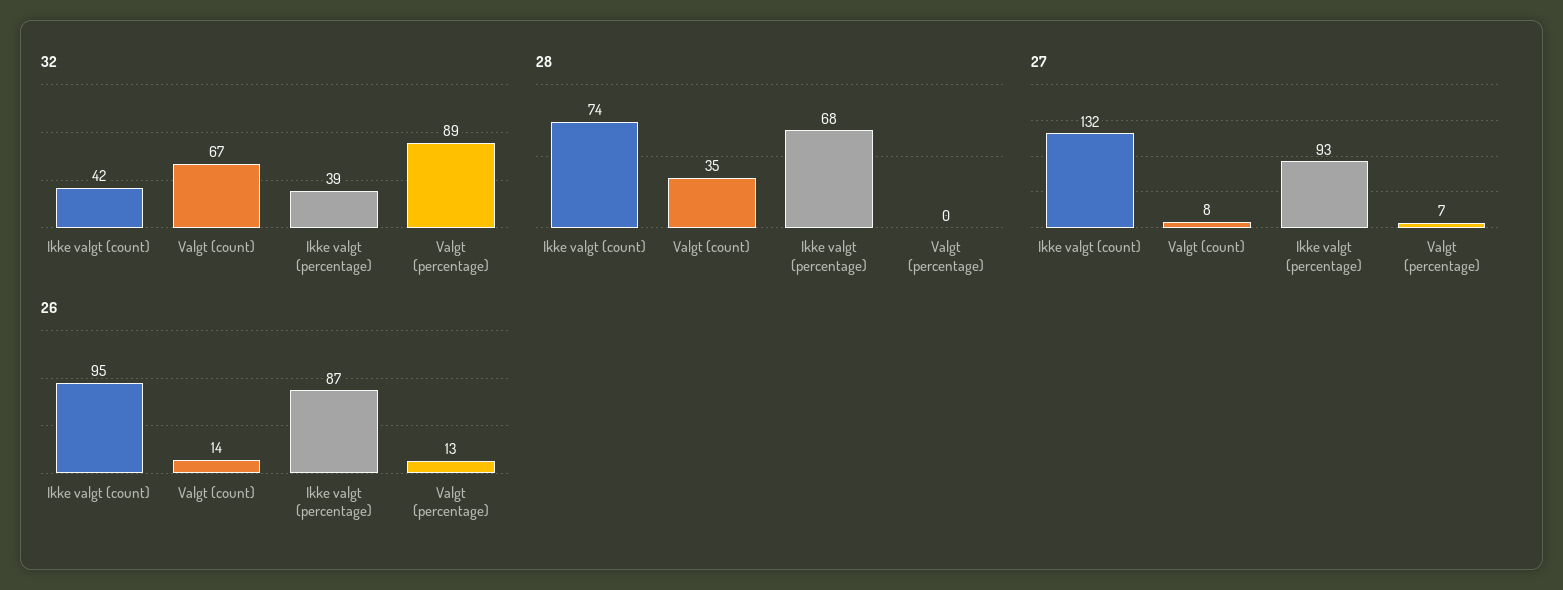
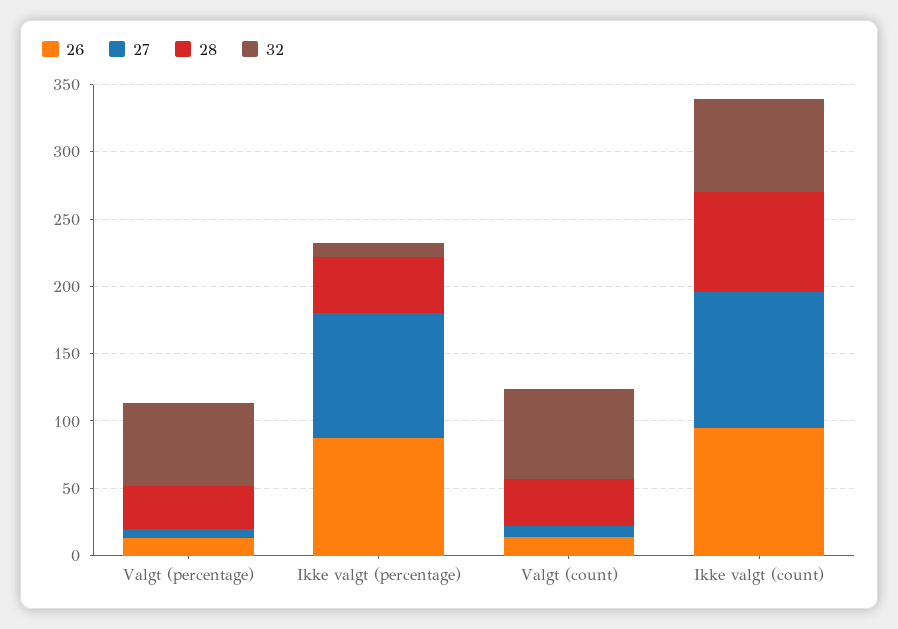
32, Ikke valgt (count): 42 -> 70
32, Ikke valgt (percentage): 39 -> 10
32, Valgt (percentage): 89 -> 60
28, Ikke valgt (percentage): 68 -> 40
28, Valgt (percentage): 0 -> 30
27, Ikke valgt (count): 132 -> 100

